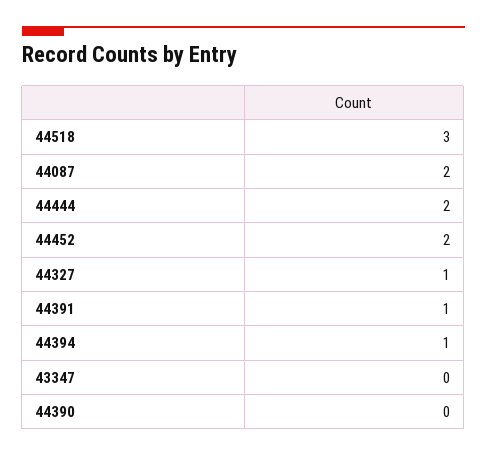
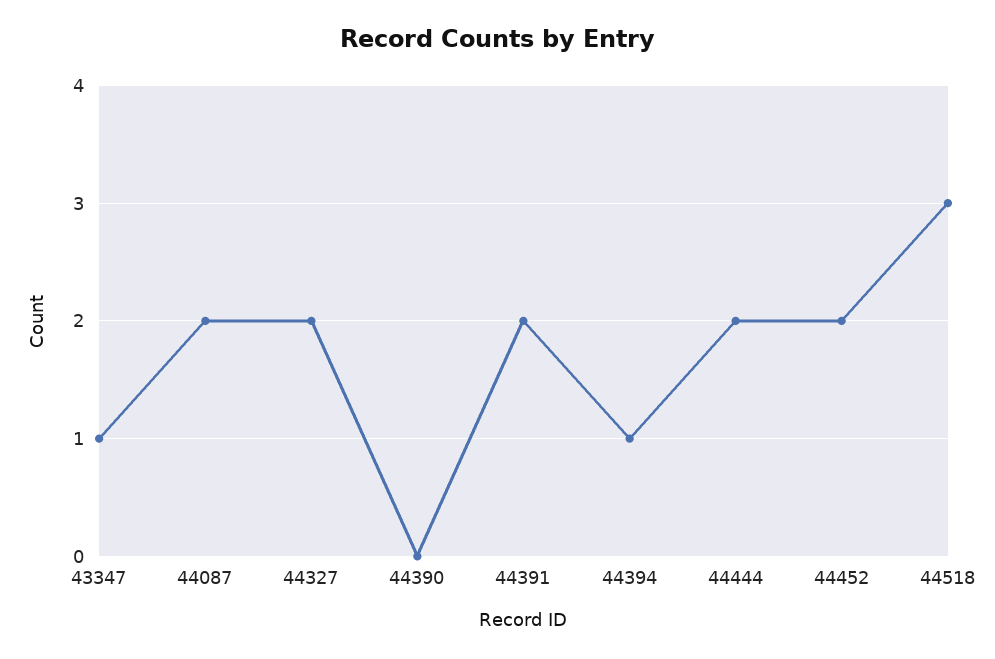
44327: 1 -> 2
44391: 1 -> 2
43347: 0 -> 1

